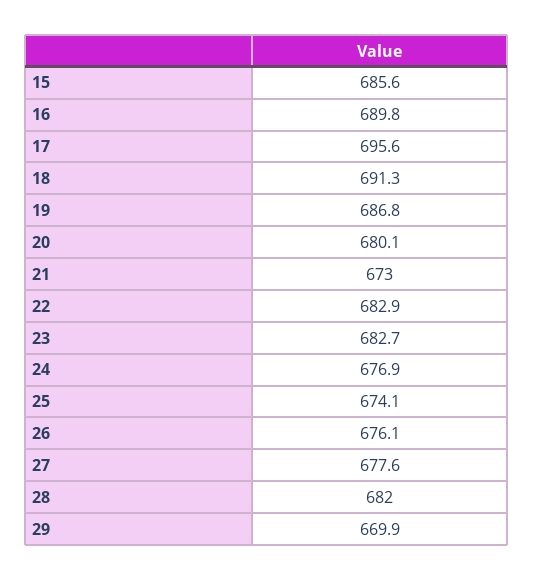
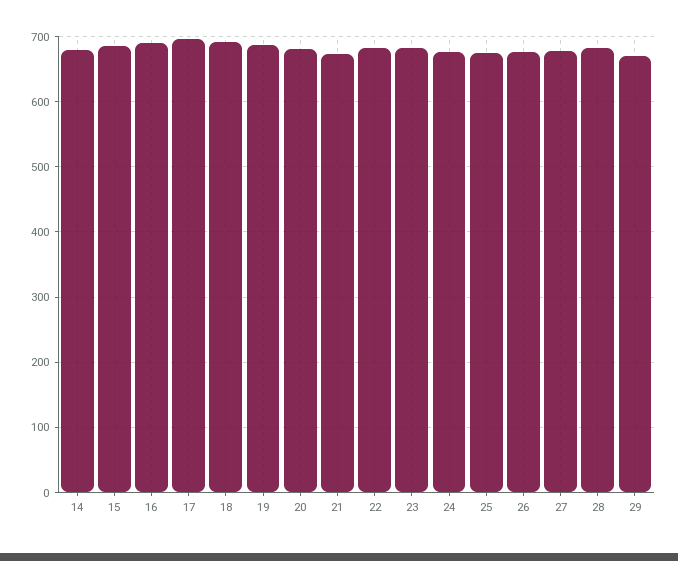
14: none -> 680

